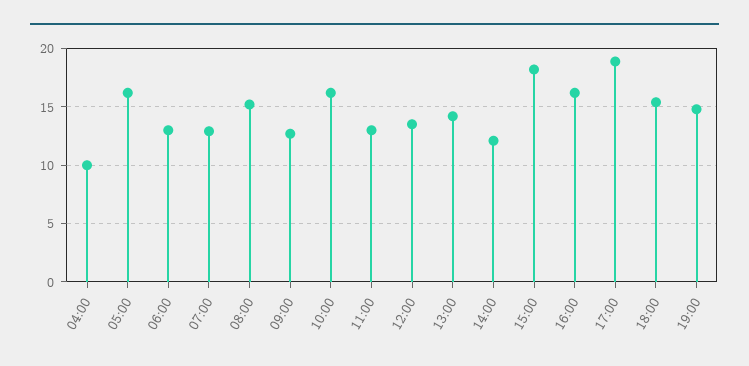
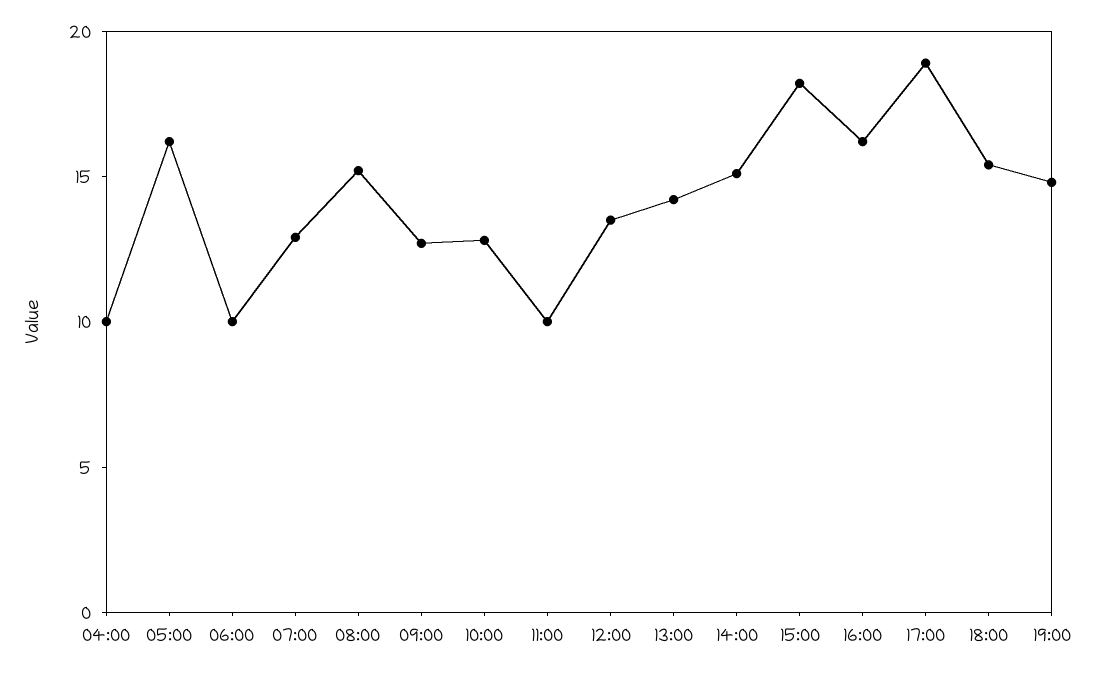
06:00: 13 -> 10
10:00: 16 -> 13
11:00: 13 -> 10
14:00: 12 -> 15

